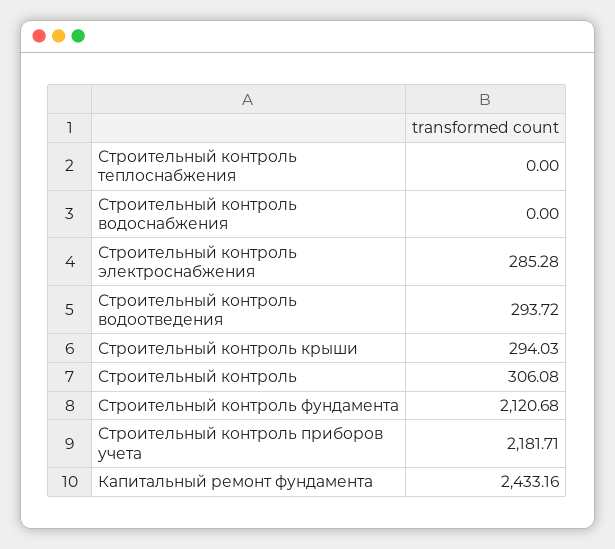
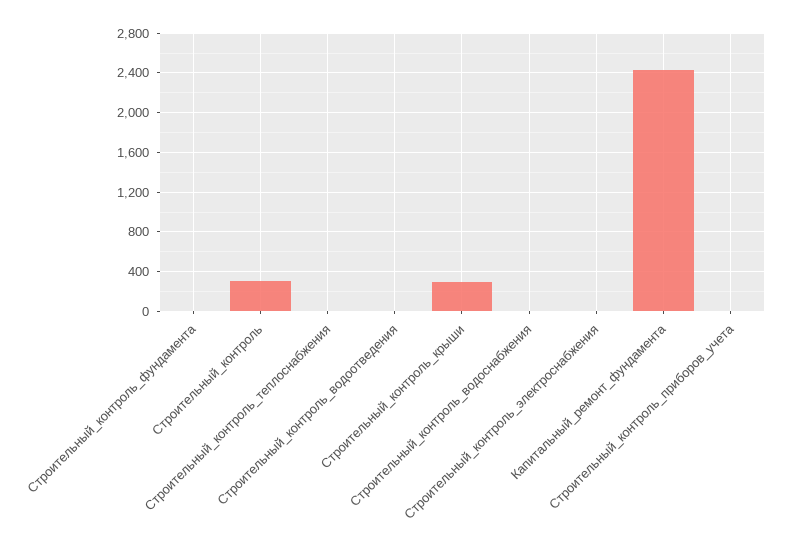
Строительный контроль электроснабжения: 285.28 -> 0
Строительный контроль водоотведения: 293.72 -> 0
Строительный контроль фундамента: 2120.68 -> 0
Строительный контроль приборов учета: 2181.71 -> 0

